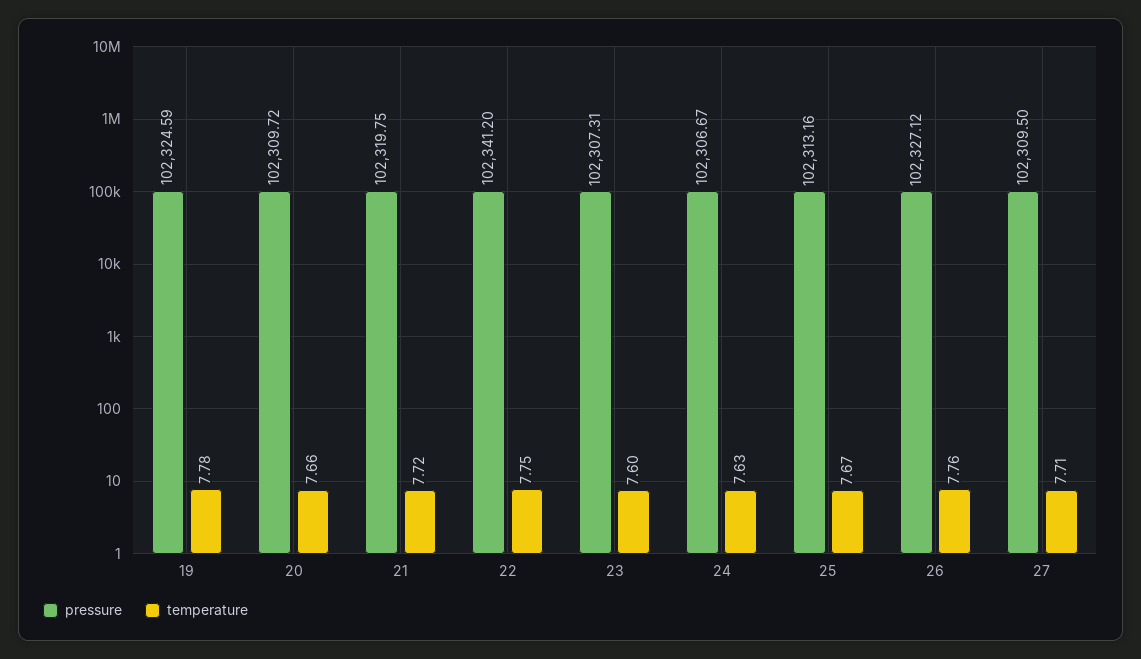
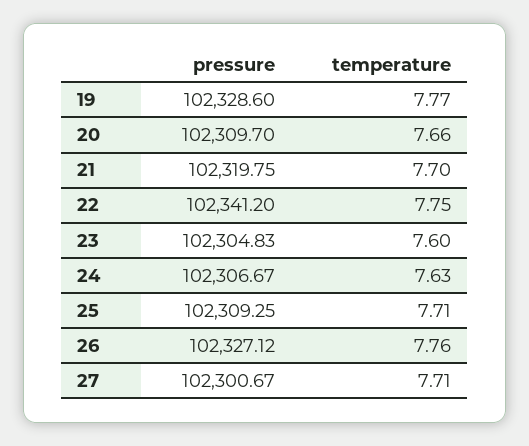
pressure, 19: 102324.59 -> 102328.6
temperature, 19: 7.78 -> 7.77
pressure, 20: 102309.72 -> 102309.7
temperature, 21: 7.72 -> 7.7
pressure, 23: 102307.31 -> 102304.83
pressure, 25: 102313.16 -> 102309.25
temperature, 25: 7.67 -> 7.71
pressure, 27: 102309.5 -> 102300.67

